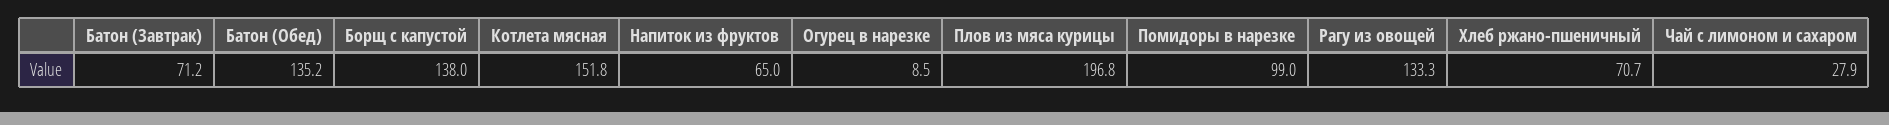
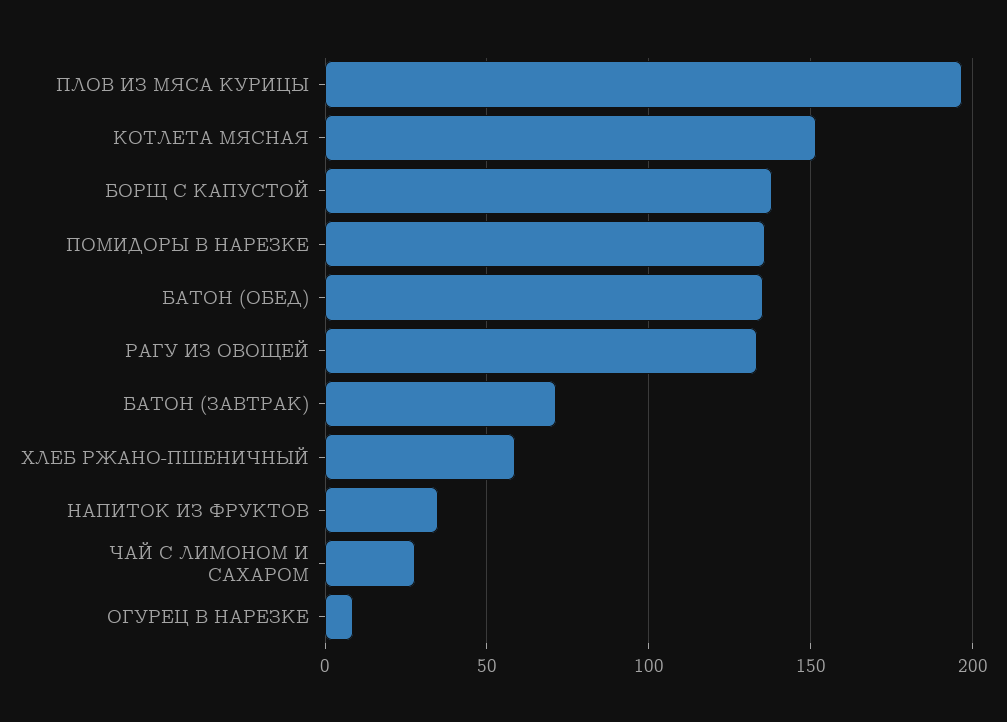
Напиток из фруктов: 65 -> 35
Помидоры в нарезке: 99 -> 135
Хлеб ржано-пшеничный: 70.7 -> 60

